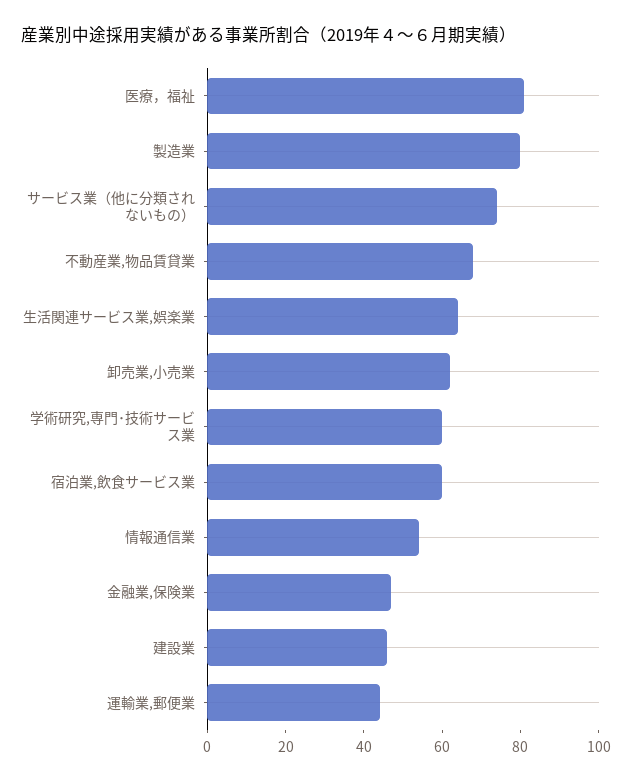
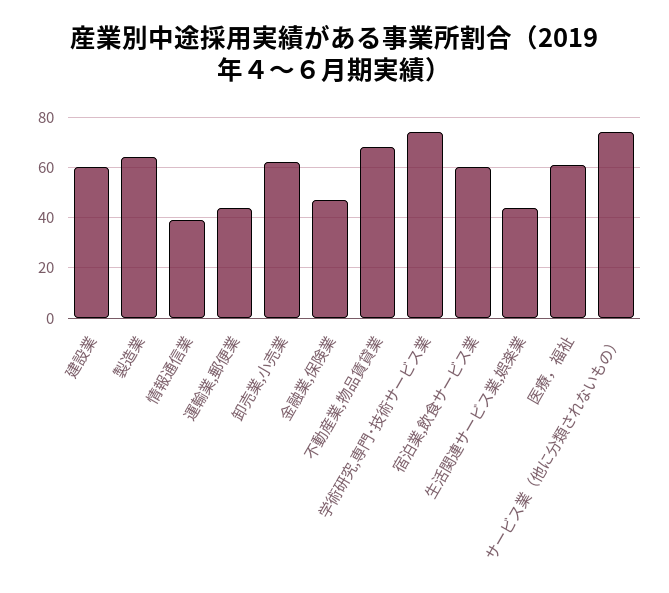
医療，福祉: 80 -> 60
製造業: 80 -> 65
生活関連サービス業,娯楽業: 65 -> 45
学術研究,専門･技術サービス業: 60 -> 75
情報通信業: 55 -> 40
建設業: 45 -> 60

